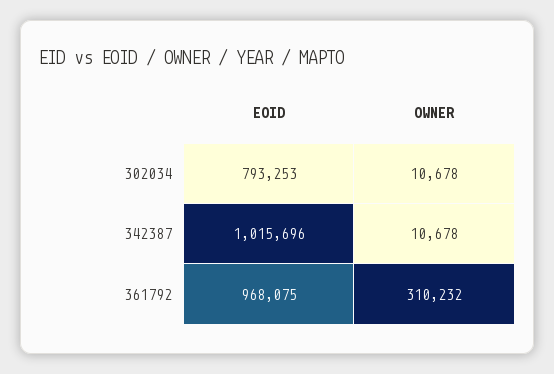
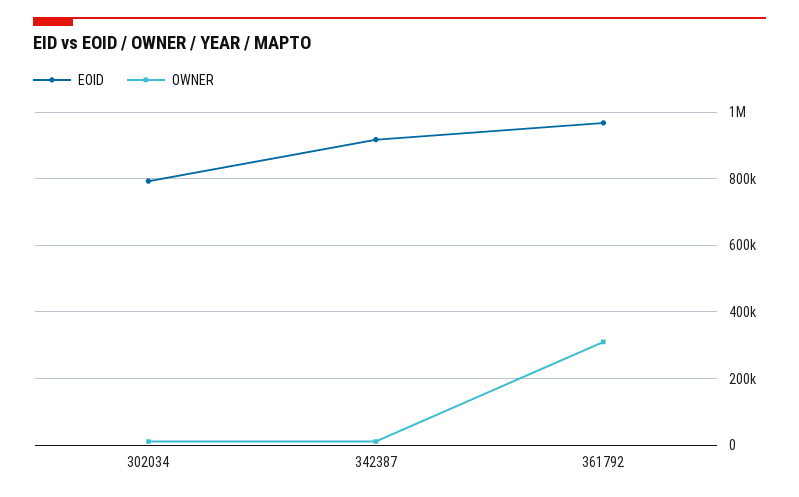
EOID, 342387: 1015696 -> 920000

